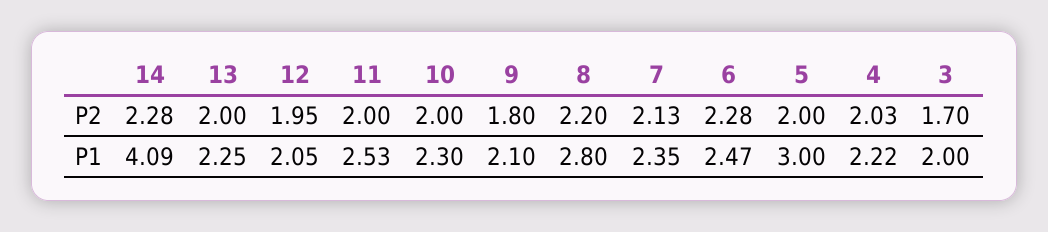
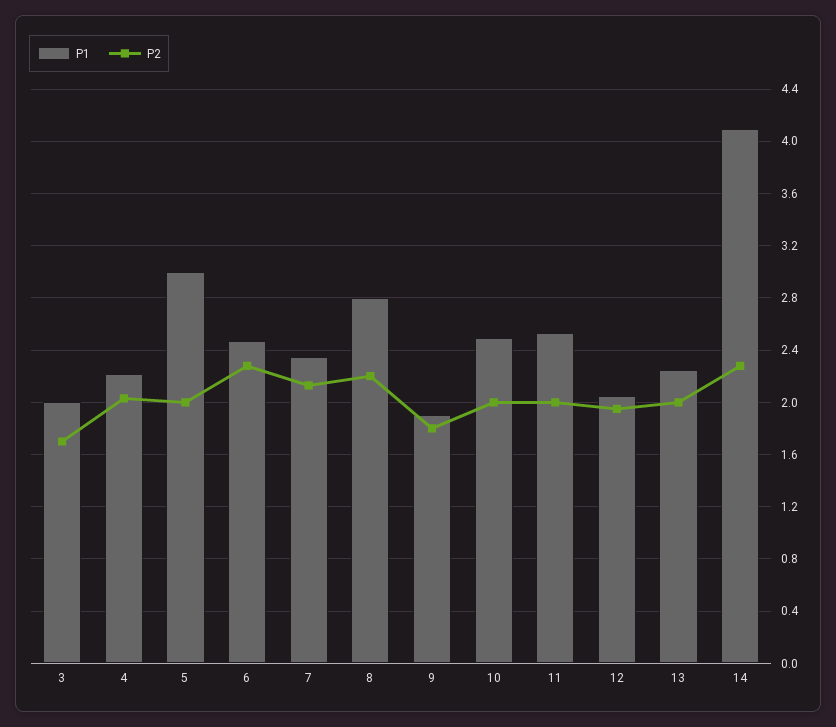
P1, 10: 2.3 -> 2.5
P1, 9: 2.1 -> 1.9

